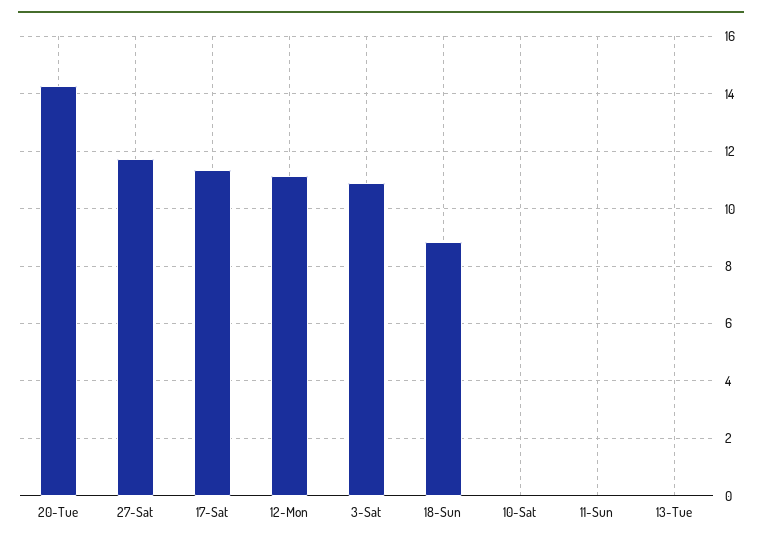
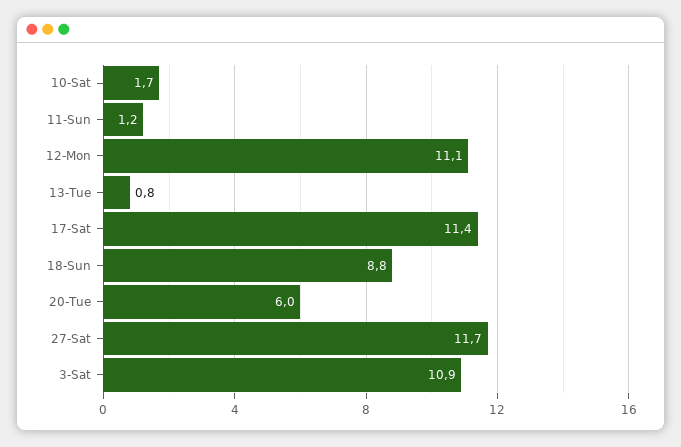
20-Tue: 14.25 -> 6
10-Sat: 0 -> 1.7
11-Sun: 0 -> 1.2
13-Tue: 0 -> 0.8

